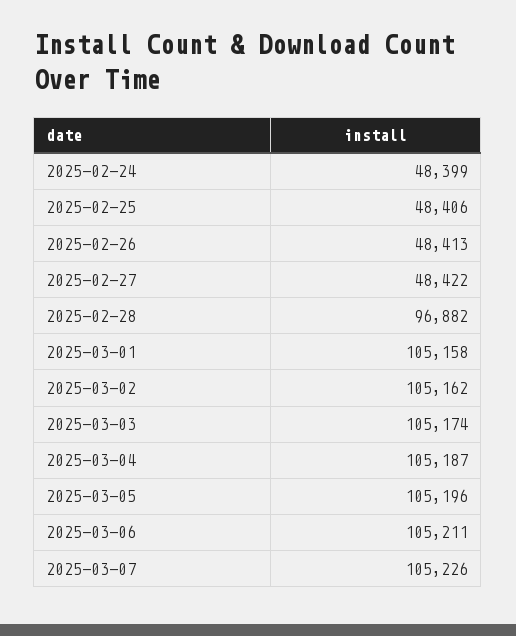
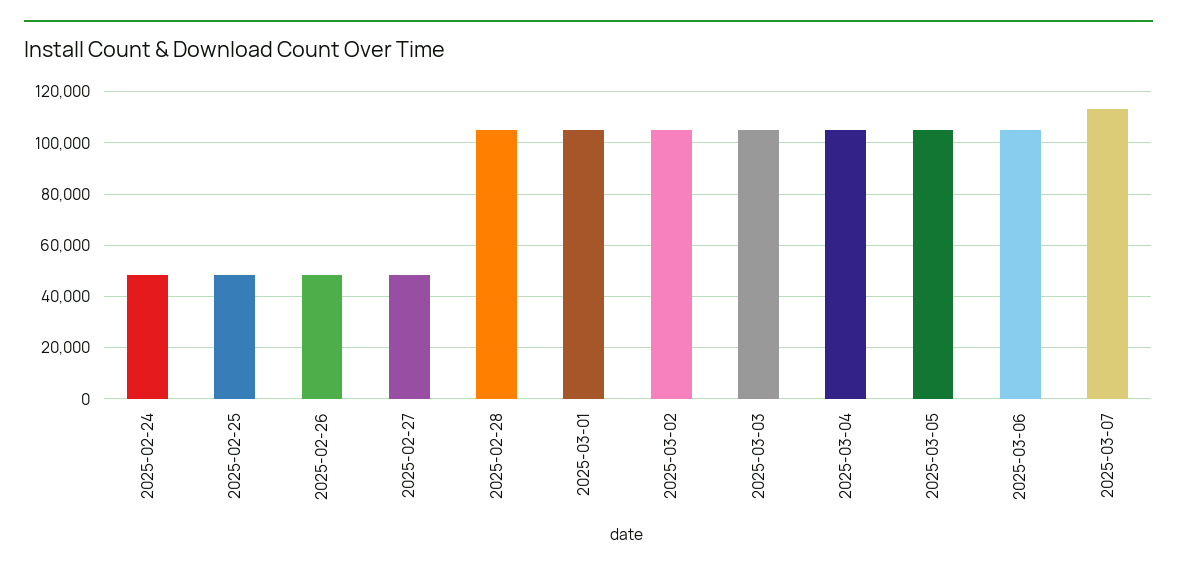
2025-02-28: 96882 -> 105000
2025-03-07: 105226 -> 112500

